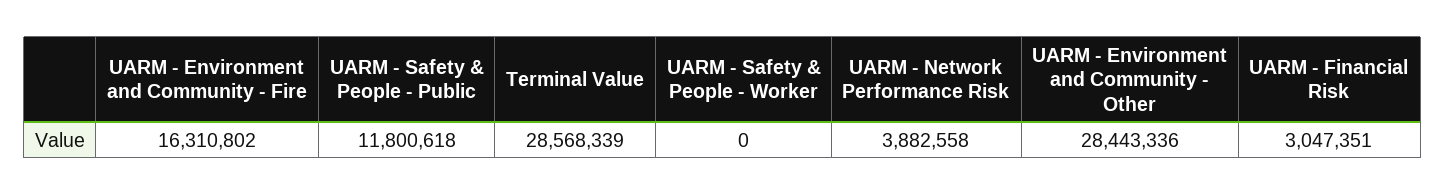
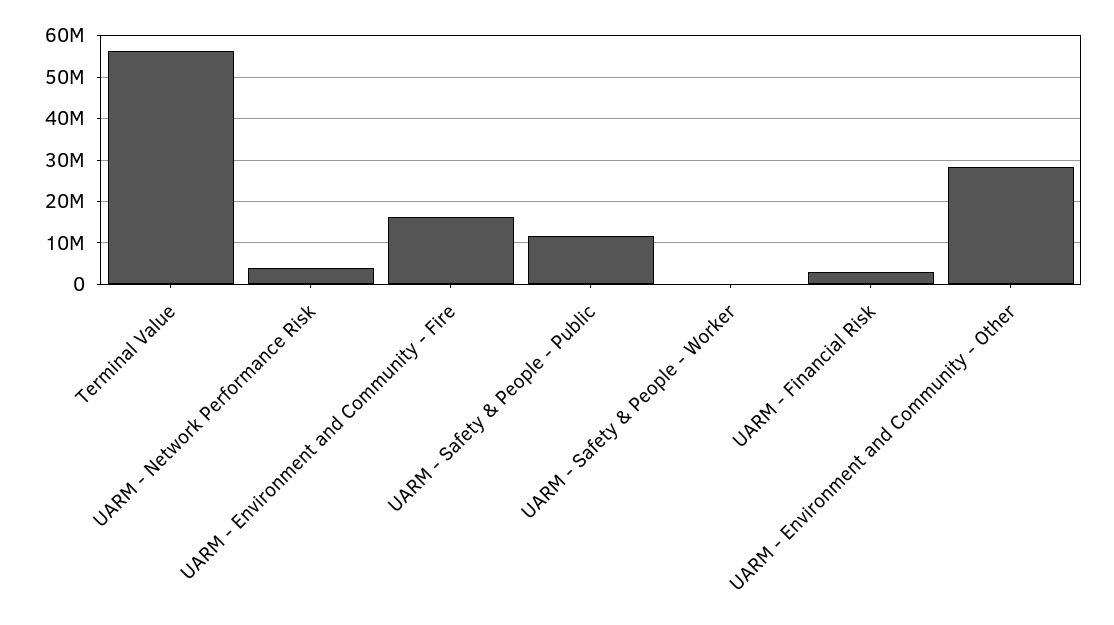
Terminal Value: 28568339 -> 56000000

